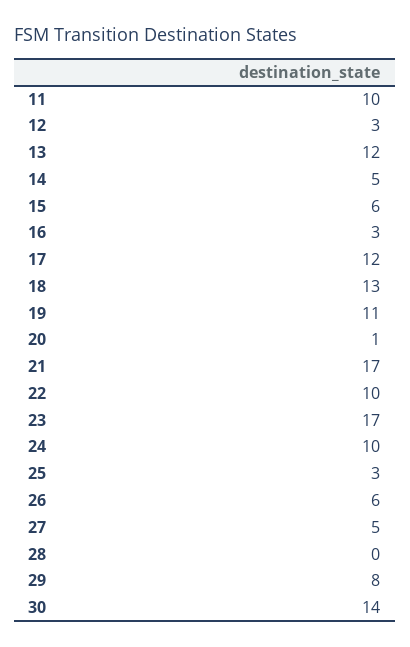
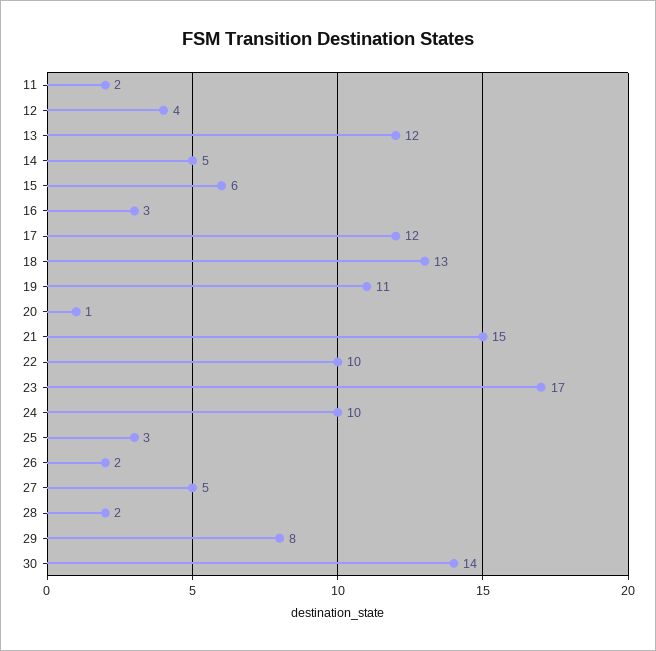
11: 10 -> 2
12: 3 -> 4
21: 17 -> 15
26: 6 -> 2
28: 0 -> 2

